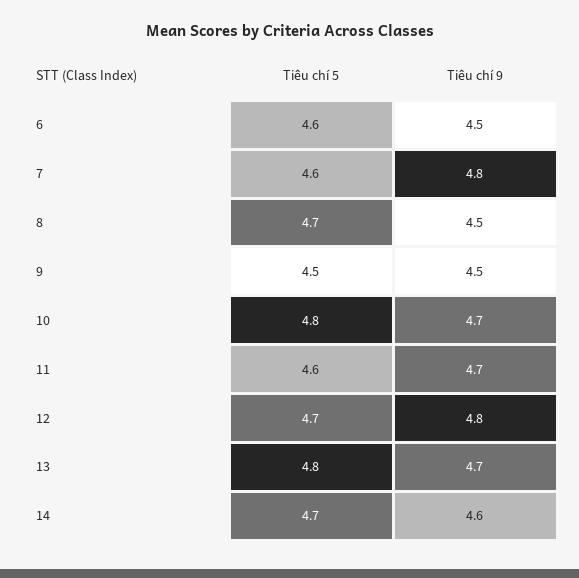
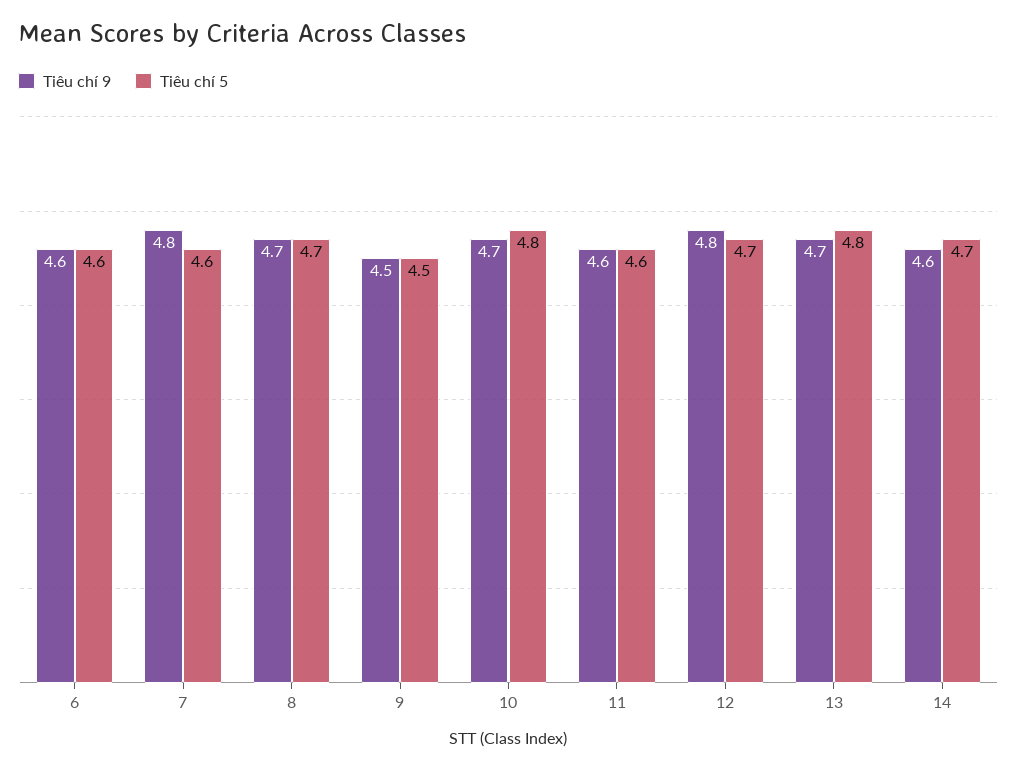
Tiêu chí 9, 6: 4.5 -> 4.6
Tiêu chí 9, 8: 4.5 -> 4.7
Tiêu chí 9, 11: 4.7 -> 4.6

